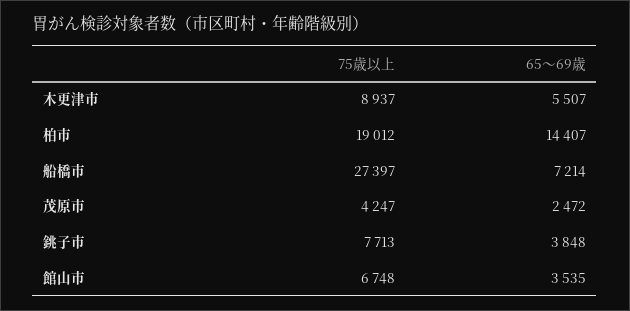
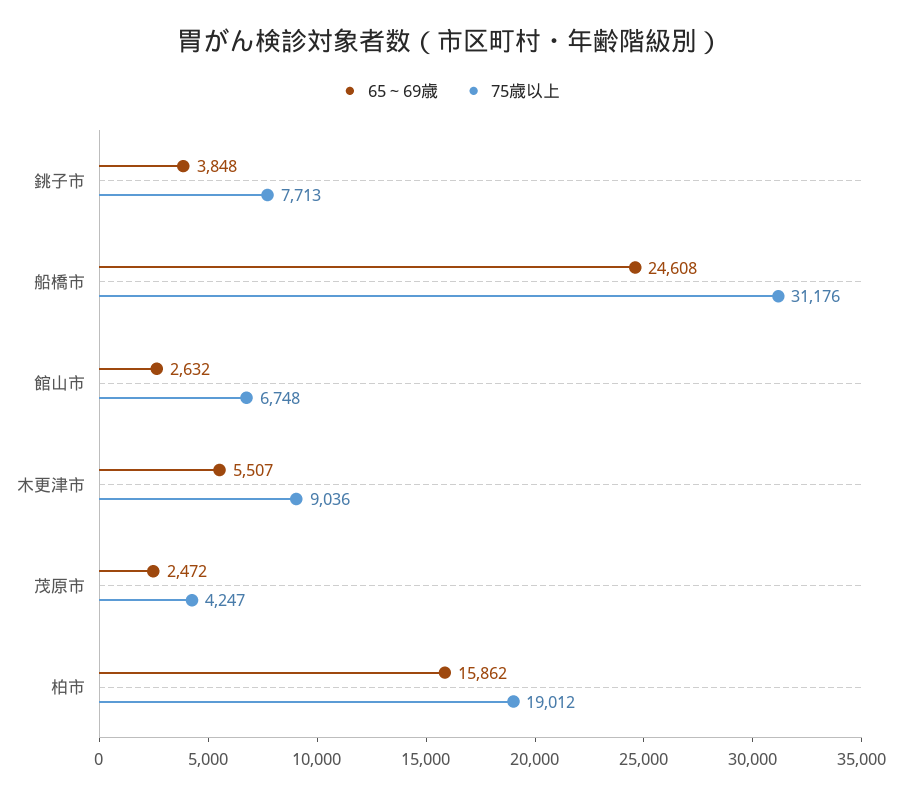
75歳以上, 木更津市: 8937 -> 9036
65～69歳, 柏市: 14407 -> 15862
75歳以上, 船橋市: 27397 -> 31176
65～69歳, 船橋市: 7214 -> 24608
65～69歳, 館山市: 3535 -> 2632

